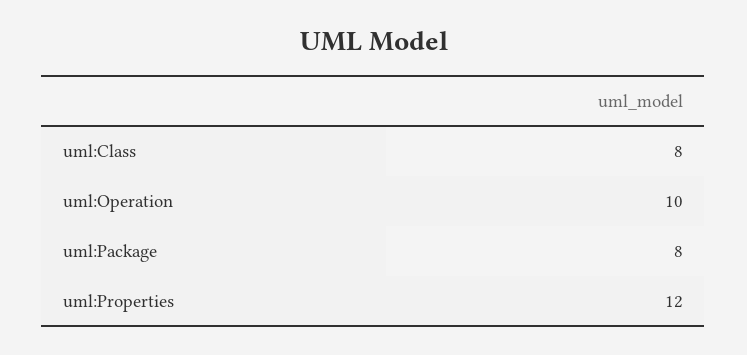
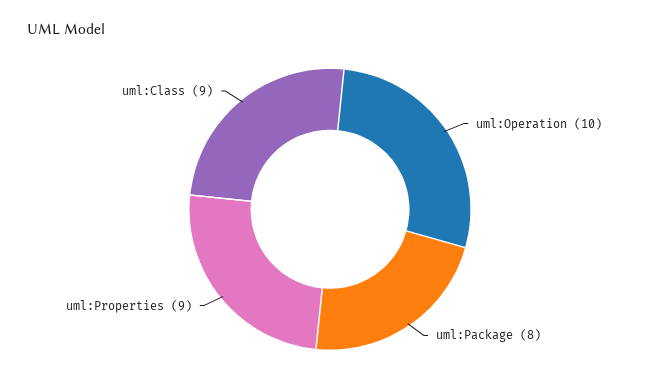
uml:Class: 8 -> 9
uml:Properties: 12 -> 9

